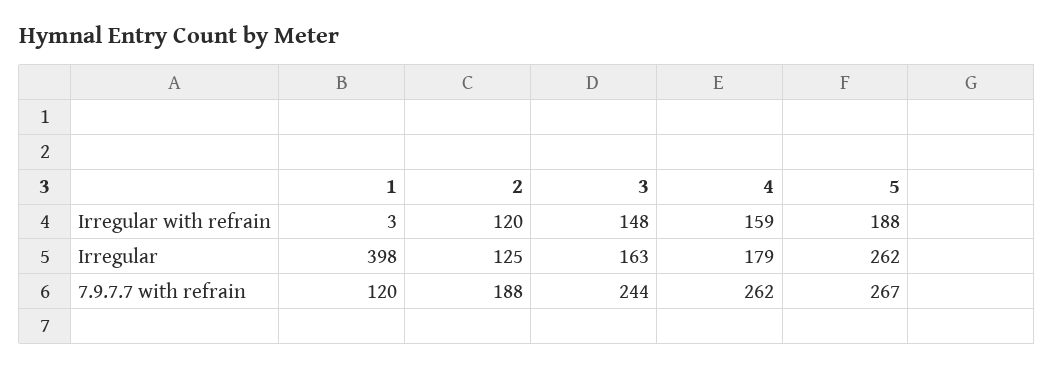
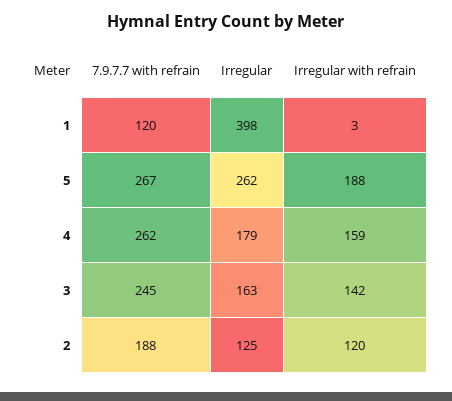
3, Irregular with refrain: 148 -> 142
3, 7.9.7.7 with refrain: 244 -> 245

